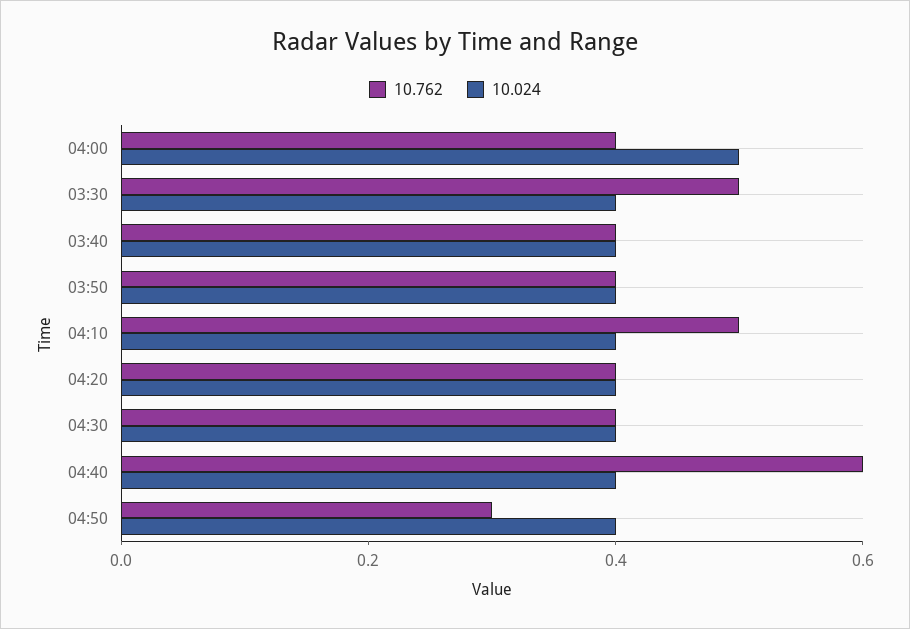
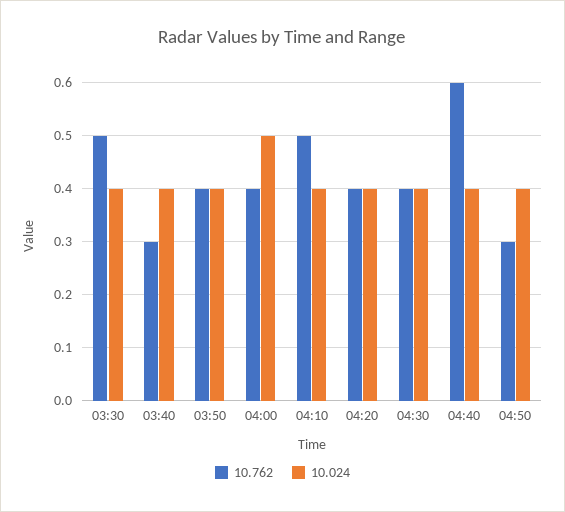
10.762, 03:40: 0.4 -> 0.3

